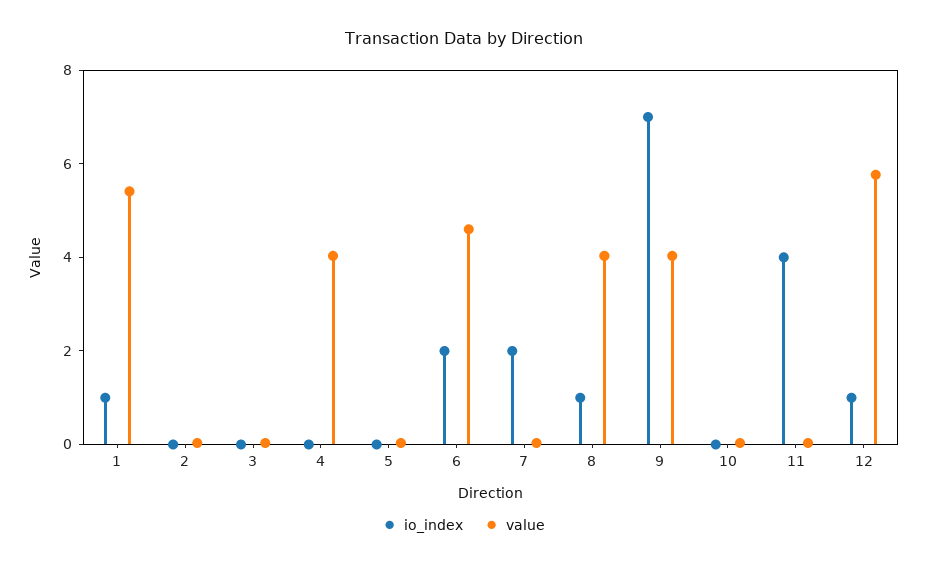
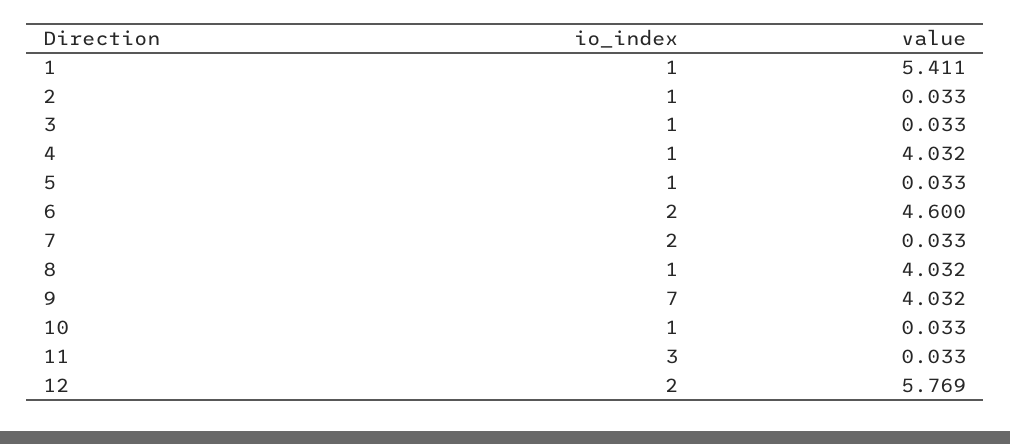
io_index, 2: 0 -> 1
io_index, 3: 0 -> 1
io_index, 4: 0 -> 1
io_index, 5: 0 -> 1
io_index, 10: 0 -> 1
io_index, 11: 4 -> 3
io_index, 12: 1 -> 2

